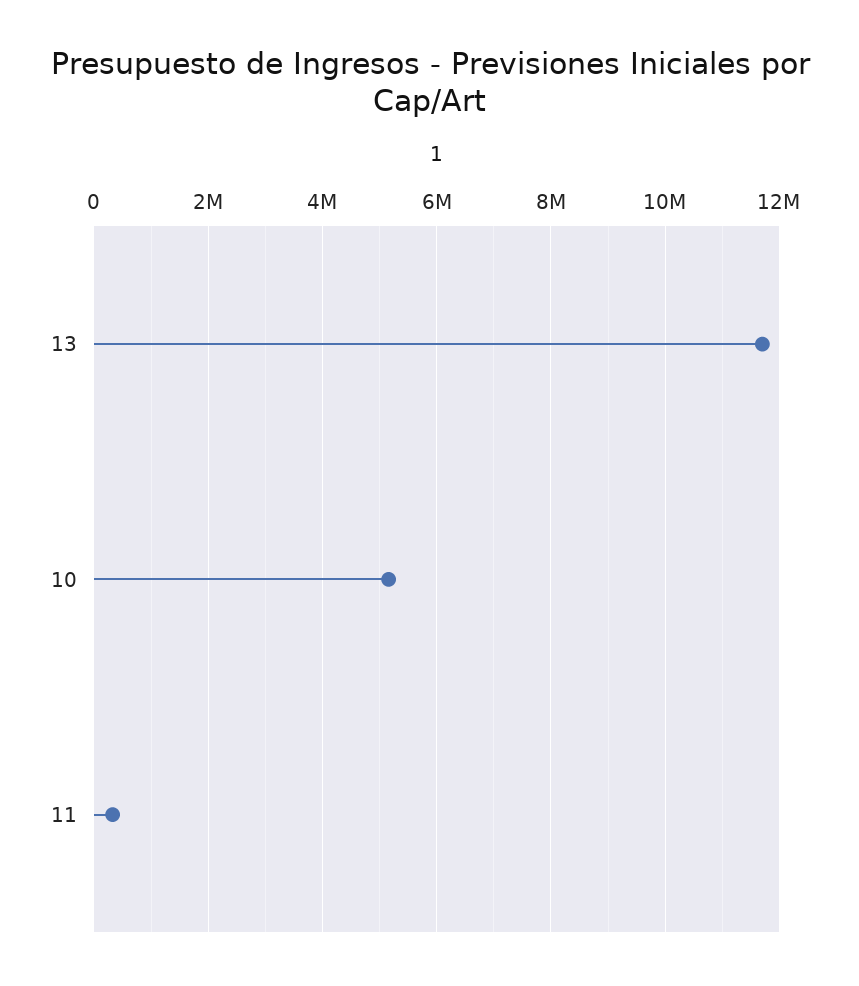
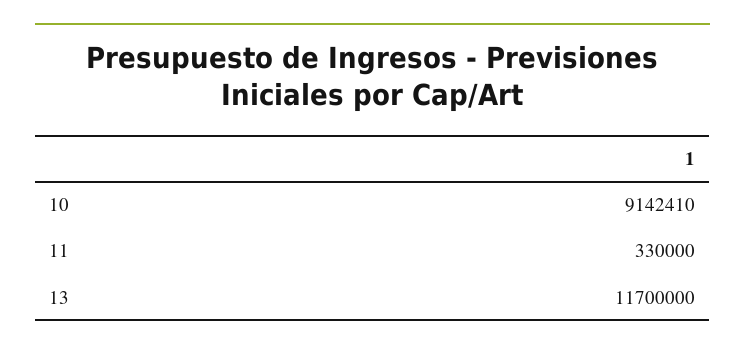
10: 5200000 -> 9142410

